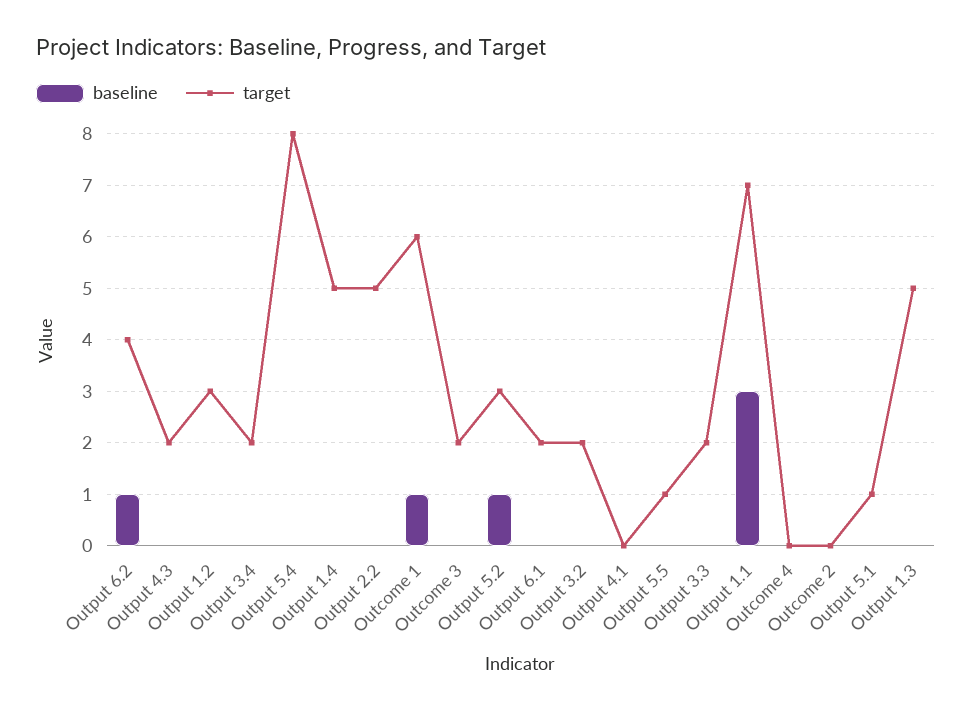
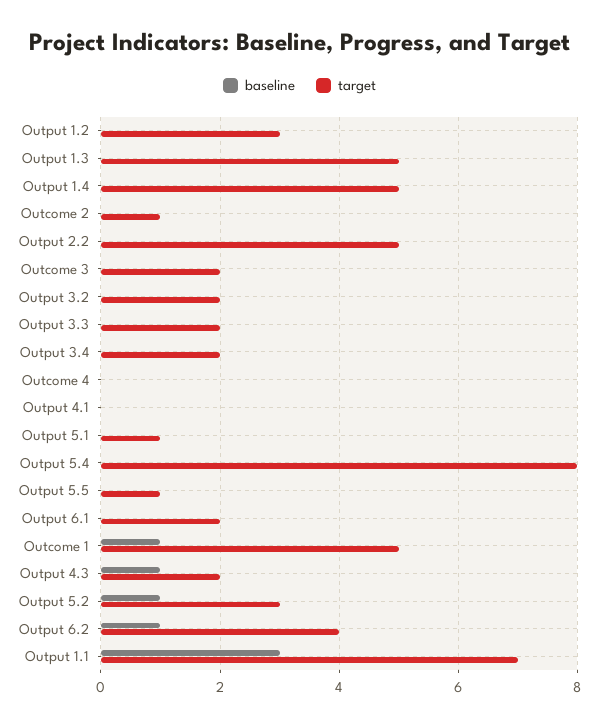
baseline, Output 4.3: 0 -> 1
target, Outcome 1: 6 -> 5
target, Outcome 2: 0 -> 1

